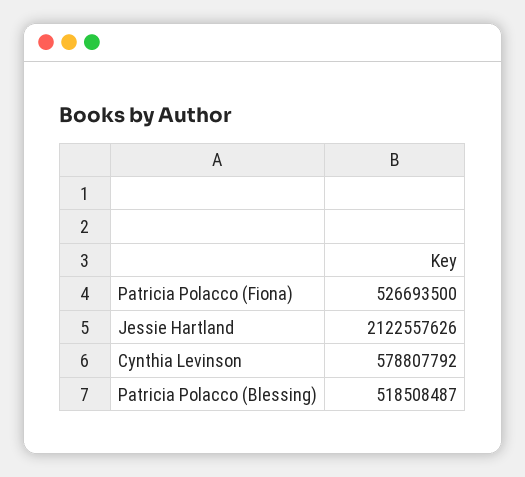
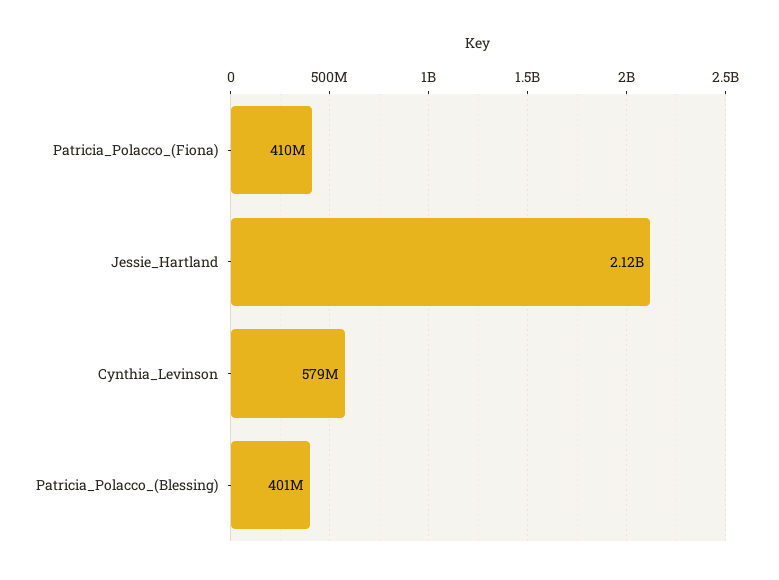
Patricia Polacco (Fiona): 526693500 -> 410000000
Patricia Polacco (Blessing): 518508487 -> 401000000

